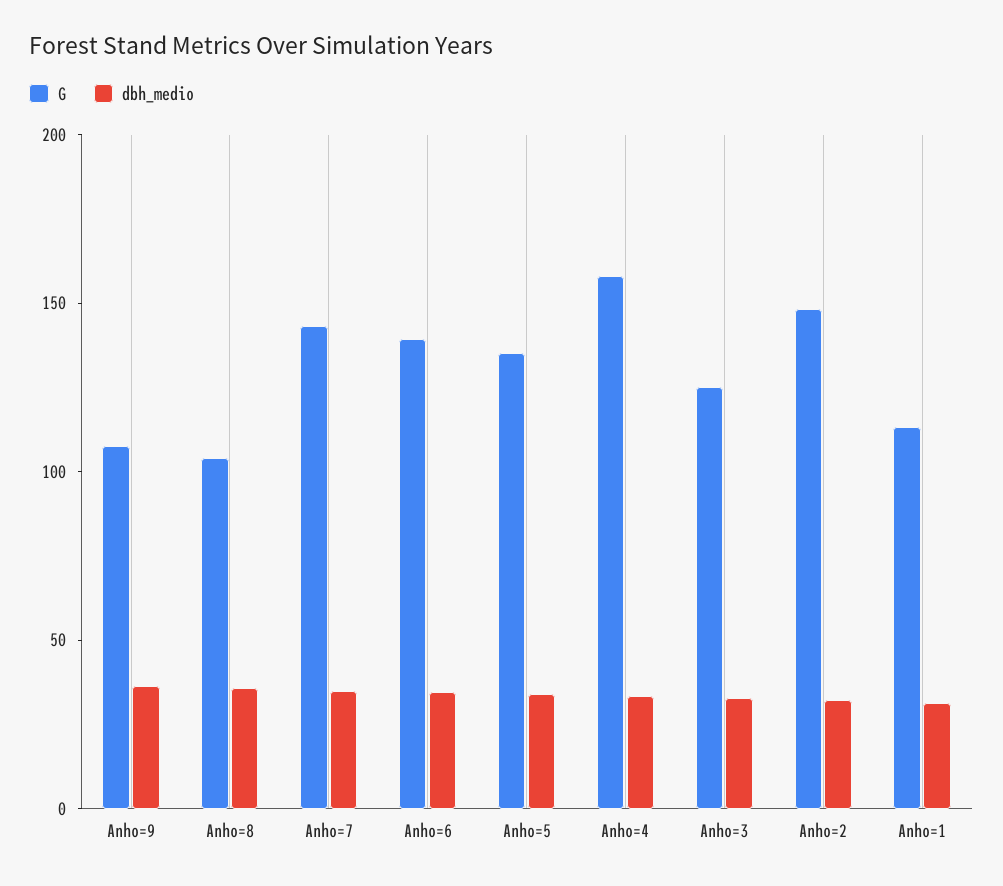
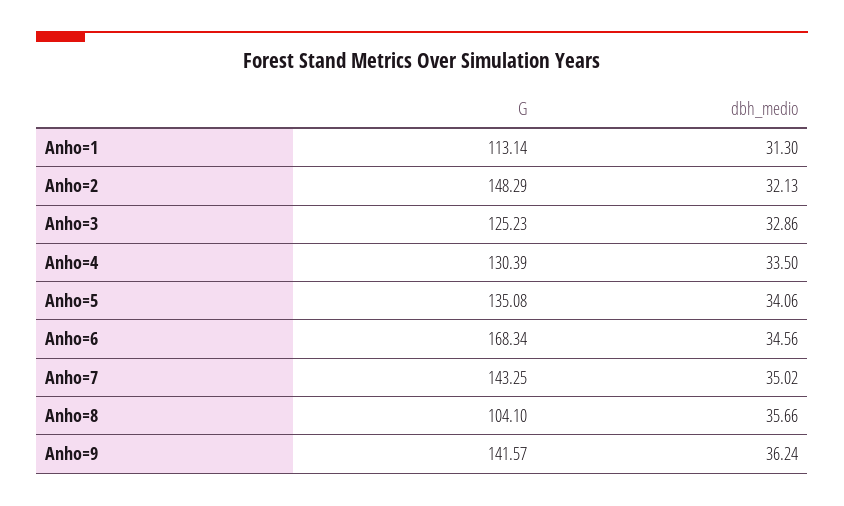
G, Anho=9: 110 -> 141.57
G, Anho=6: 140 -> 168.34
G, Anho=4: 160 -> 130.39

